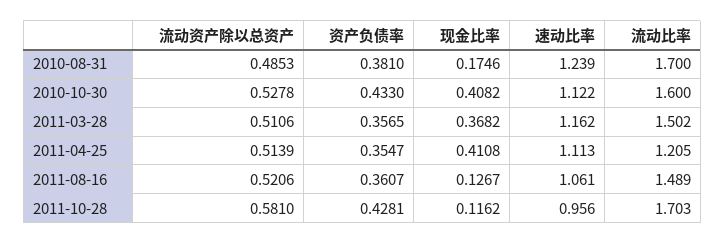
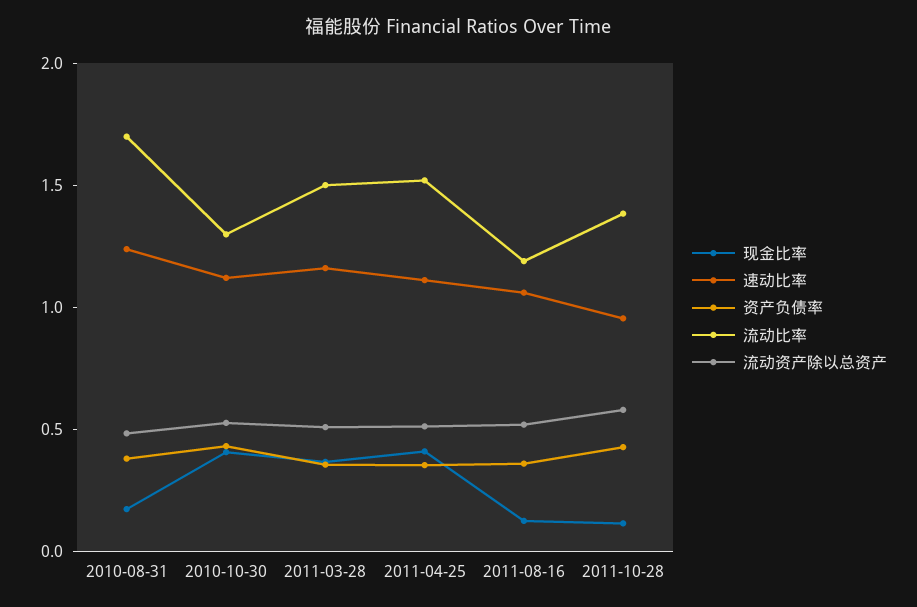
流动比率, 2010-10-30: 1.6 -> 1.3
流动比率, 2011-04-25: 1.205 -> 1.5
流动比率, 2011-08-16: 1.489 -> 1.2
流动比率, 2011-10-28: 1.703 -> 1.4

